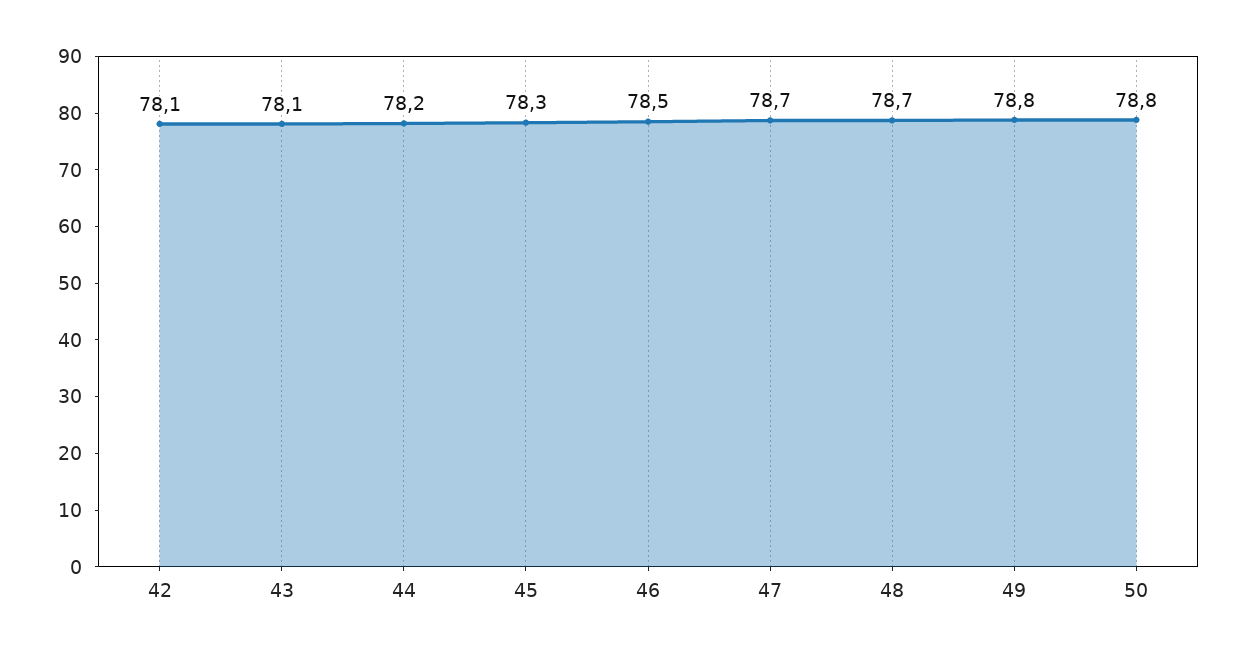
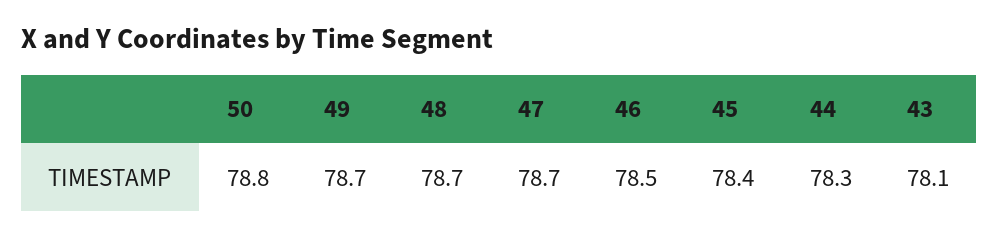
42: 78.1 -> none
44: 78.2 -> 78.3
45: 78.3 -> 78.4
49: 78.8 -> 78.7

